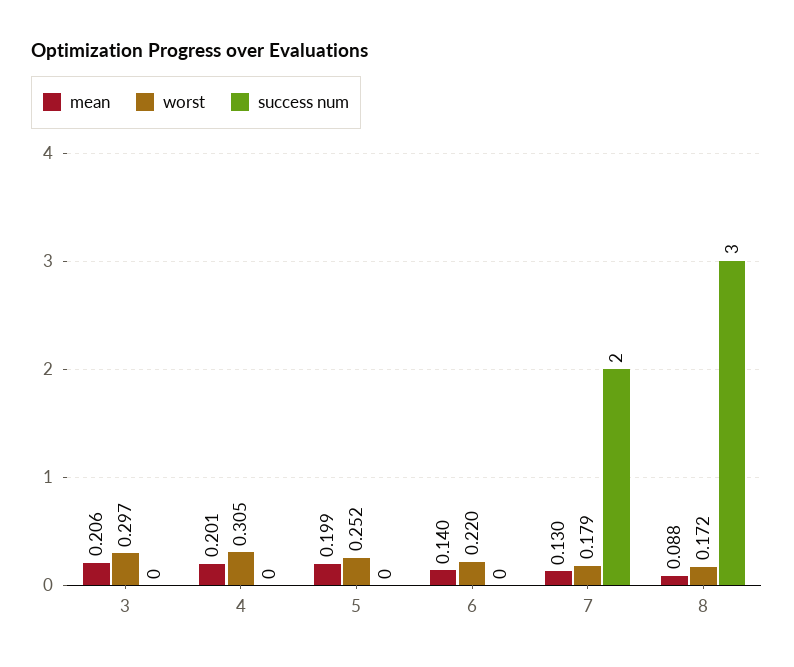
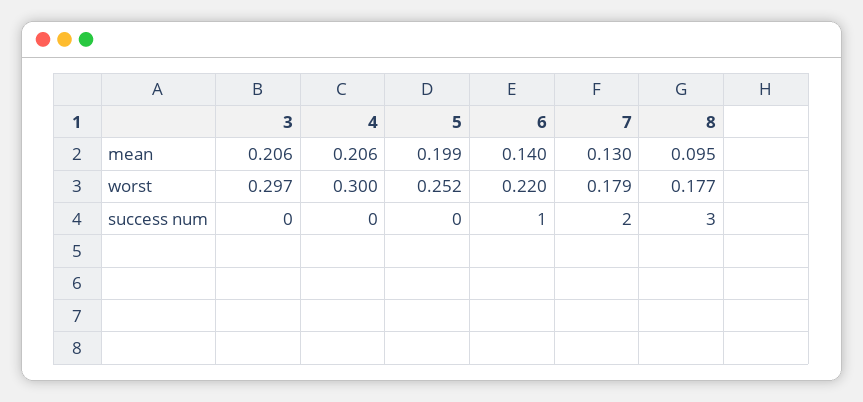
mean, 4: 0.201 -> 0.206
worst, 4: 0.305 -> 0.3
success num, 6: 0 -> 1
mean, 8: 0.088 -> 0.095
worst, 8: 0.172 -> 0.177

